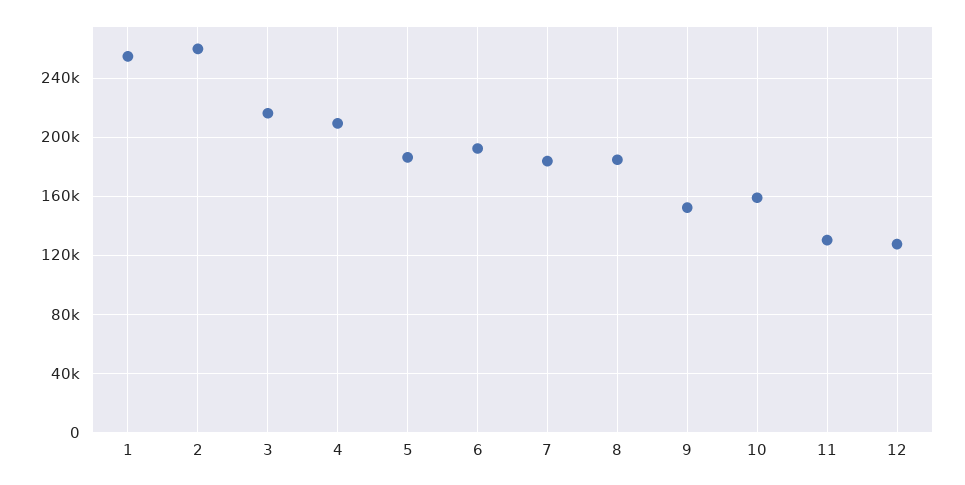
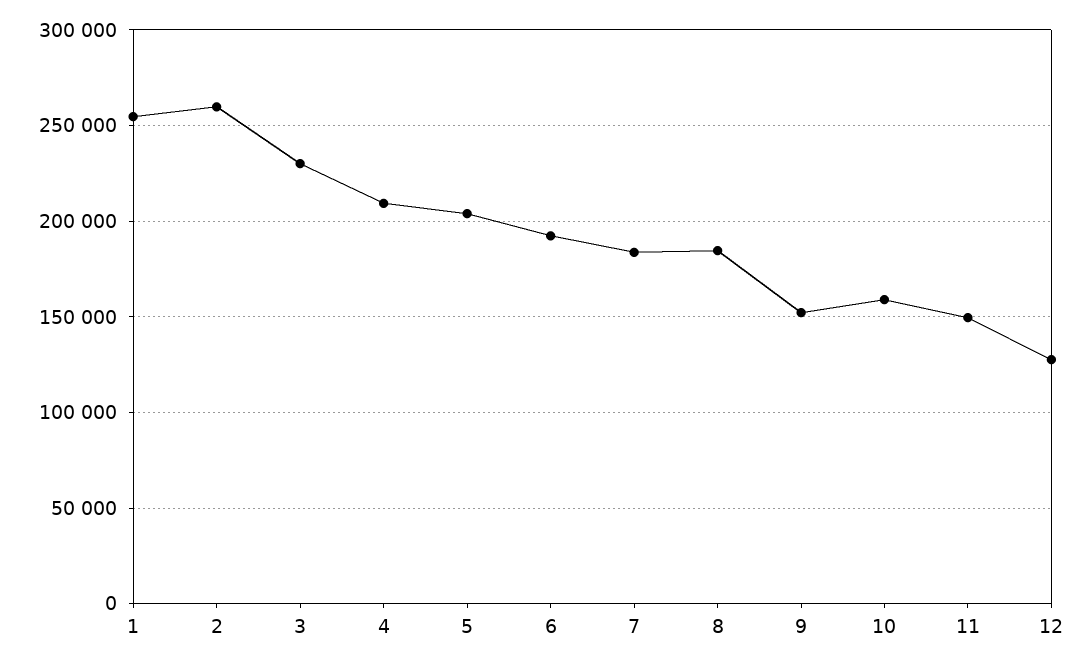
3: 215000 -> 230000
5: 185000 -> 205000
11: 130000 -> 150000

